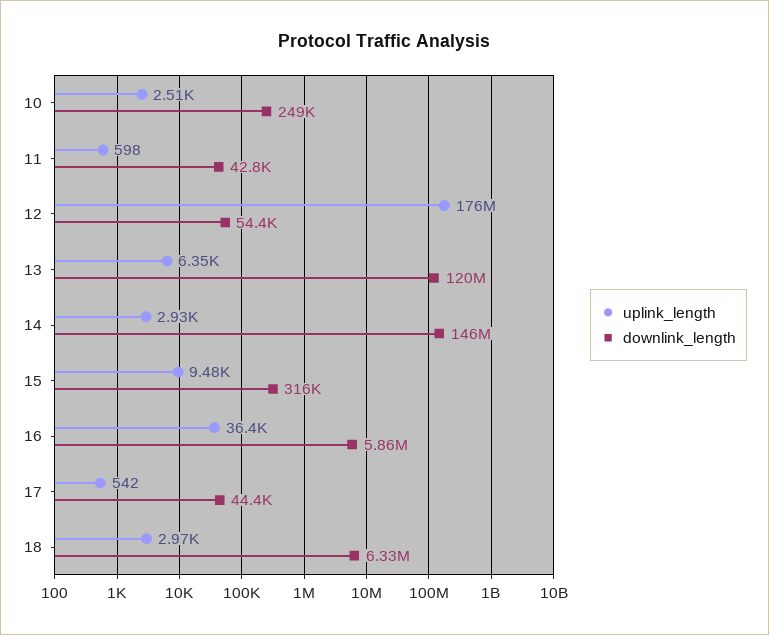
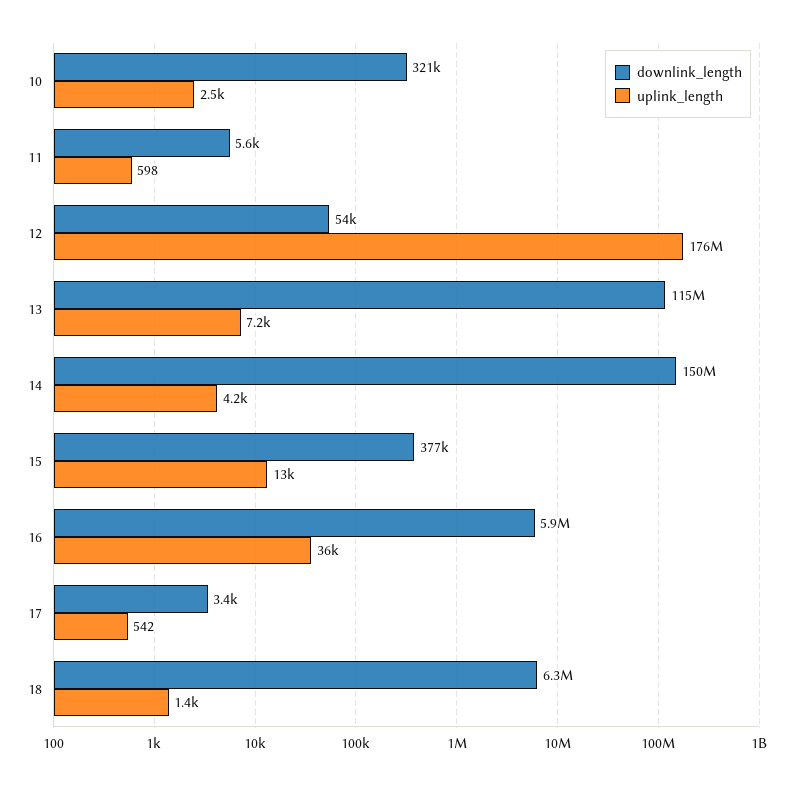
downlink_length, 10: 249000 -> 321000
downlink_length, 11: 42800 -> 5600
uplink_length, 13: 6350 -> 7200
downlink_length, 13: 120000000 -> 115000000
uplink_length, 14: 2930 -> 4200
downlink_length, 14: 146000000 -> 150000000
uplink_length, 15: 9480 -> 13000
downlink_length, 15: 316000 -> 377000
downlink_length, 17: 44400 -> 3400
uplink_length, 18: 2970 -> 1400

